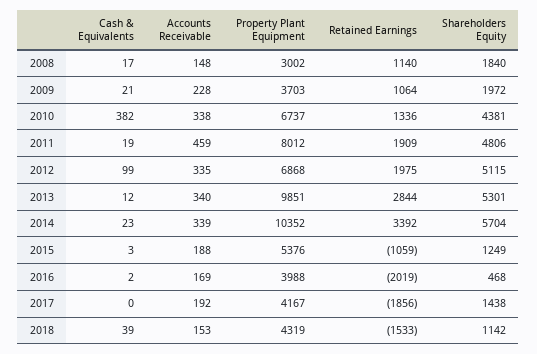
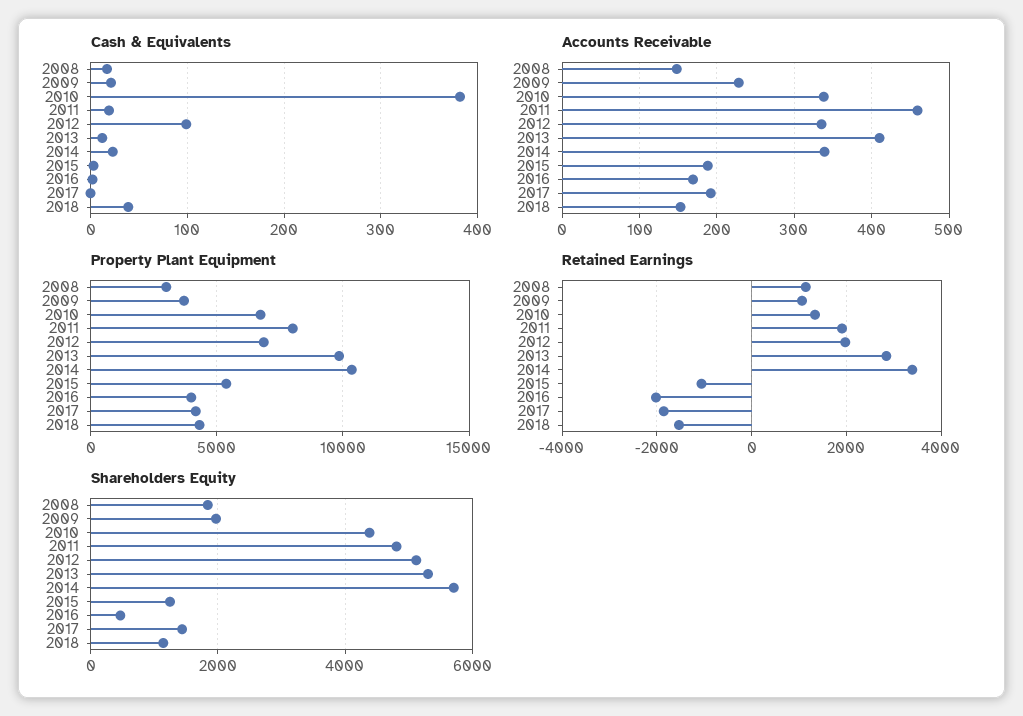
Accounts Receivable, 2013: 340 -> 410

